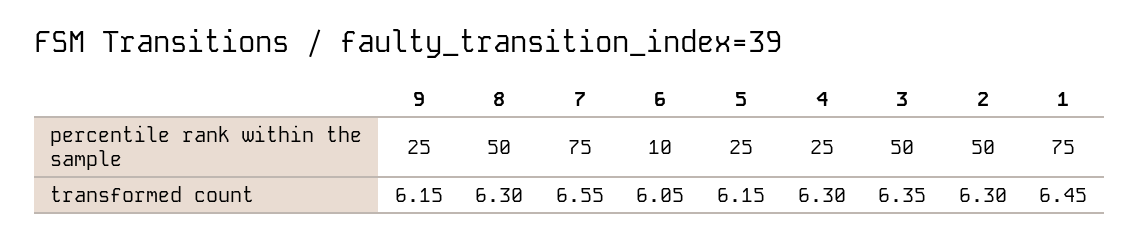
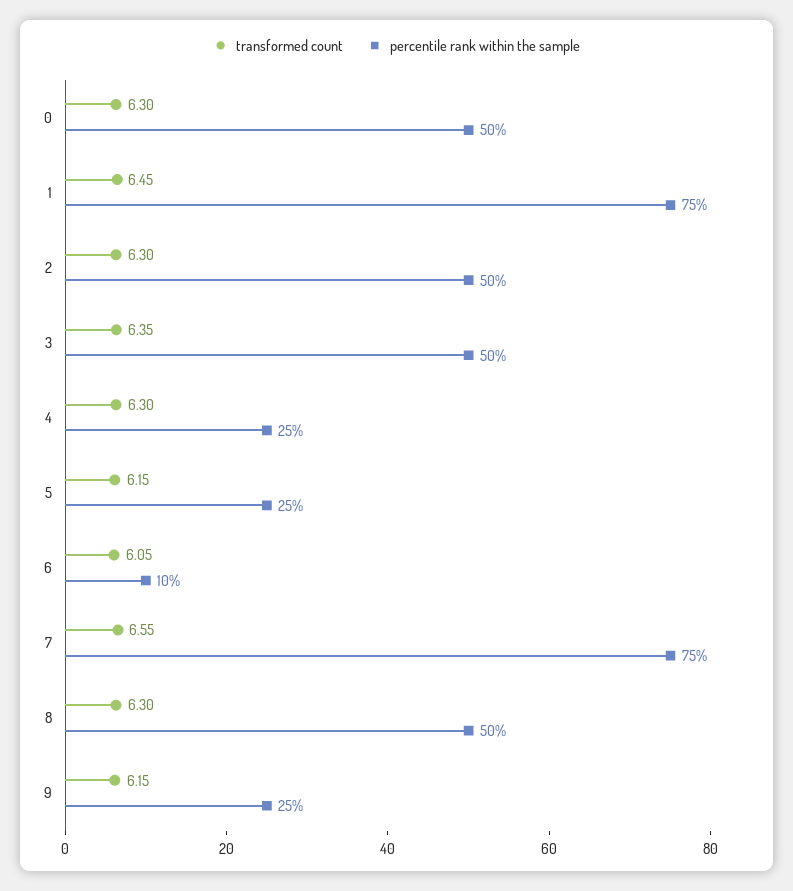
transformed count, 0: none -> 6.3
percentile rank within the sample, 0: none -> 50

